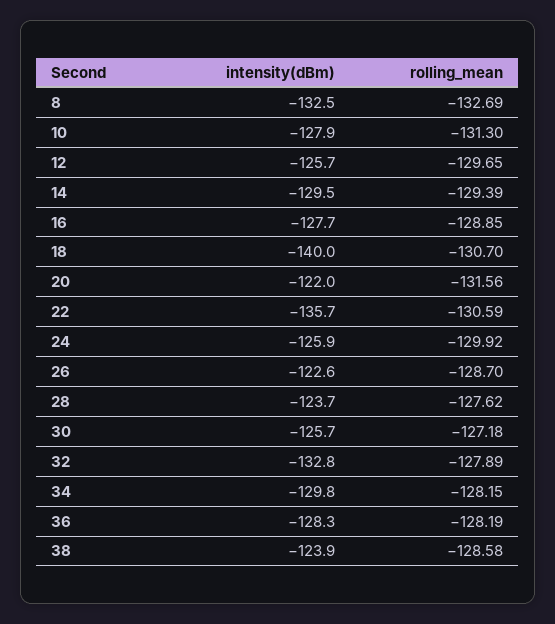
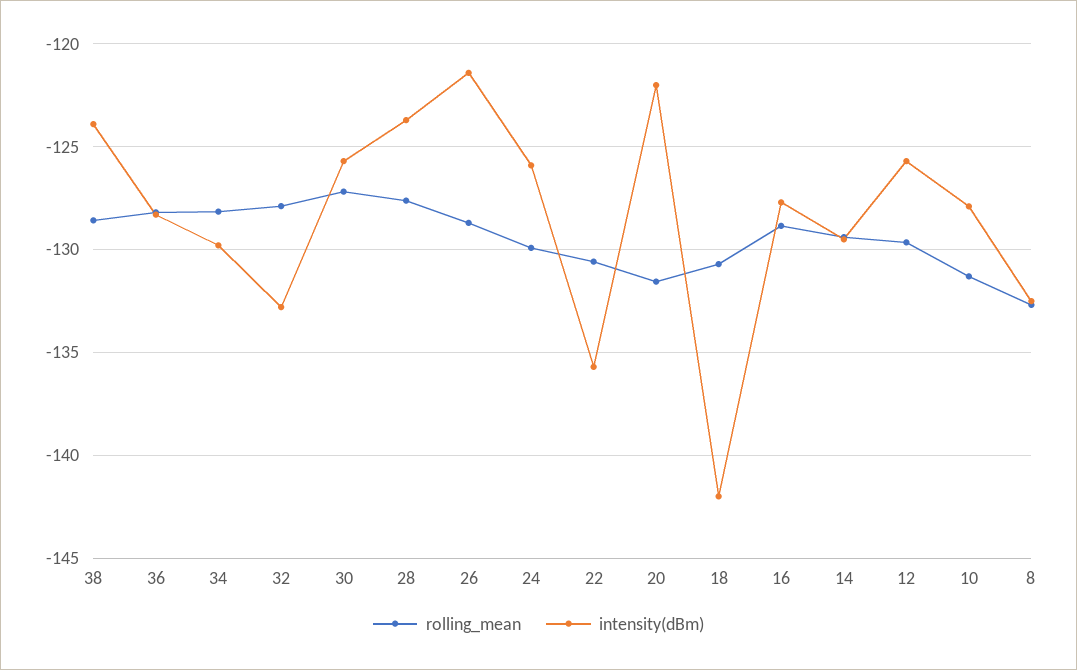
intensity(dBm), 18: -140 -> -142
intensity(dBm), 26: -122.6 -> -121.5

